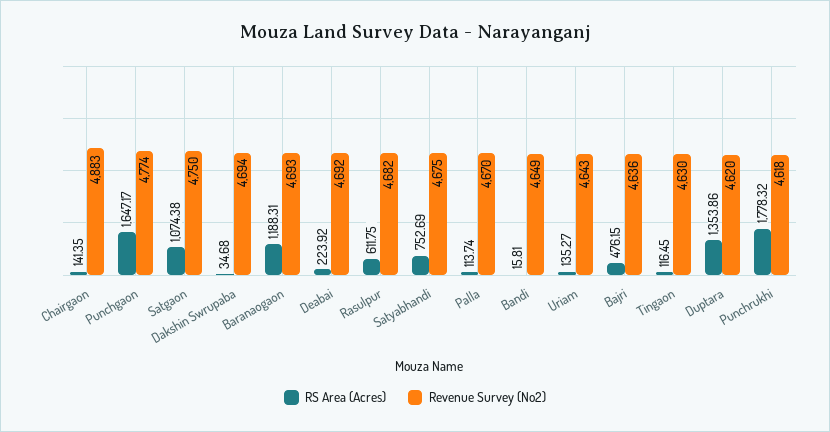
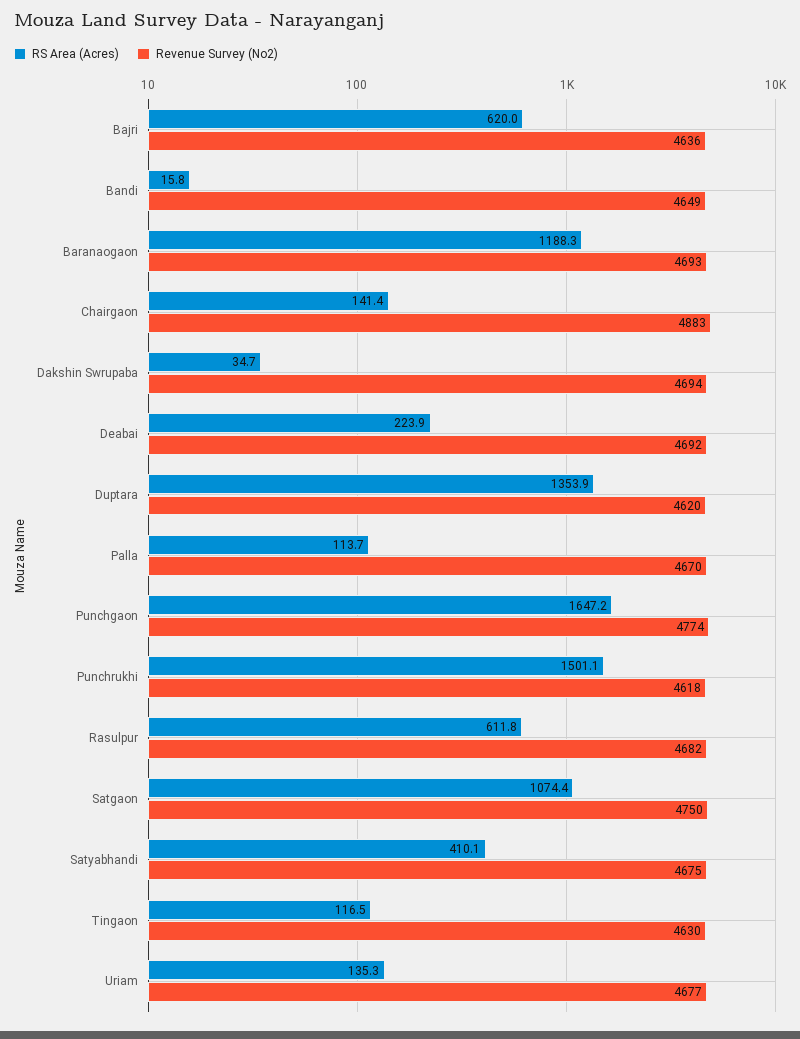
RS Area (Acres), Satyabhandi: 752.69 -> 410.1
Revenue Survey (No2), Uriam: 4643 -> 4677
RS Area (Acres), Bajri: 476.15 -> 620
RS Area (Acres), Punchrukhi: 1778.32 -> 1501.1

